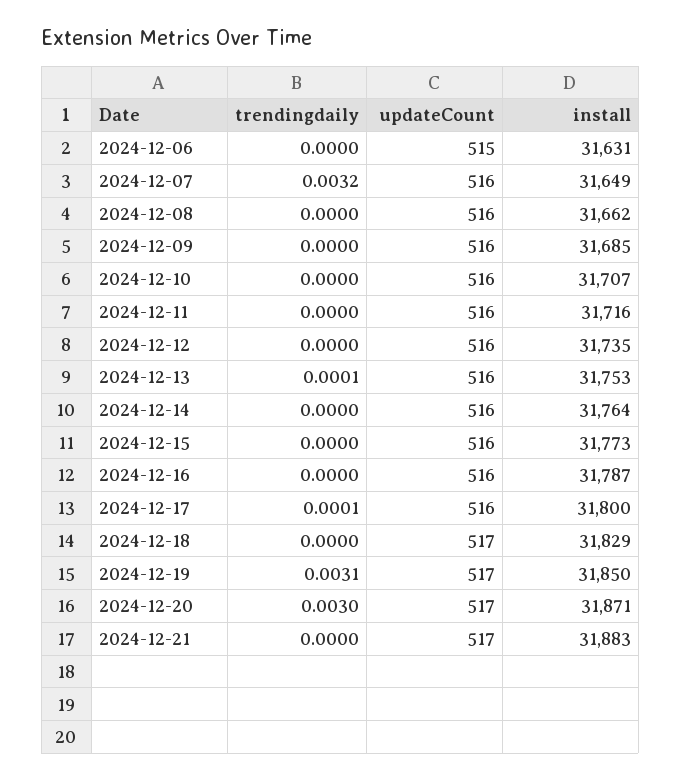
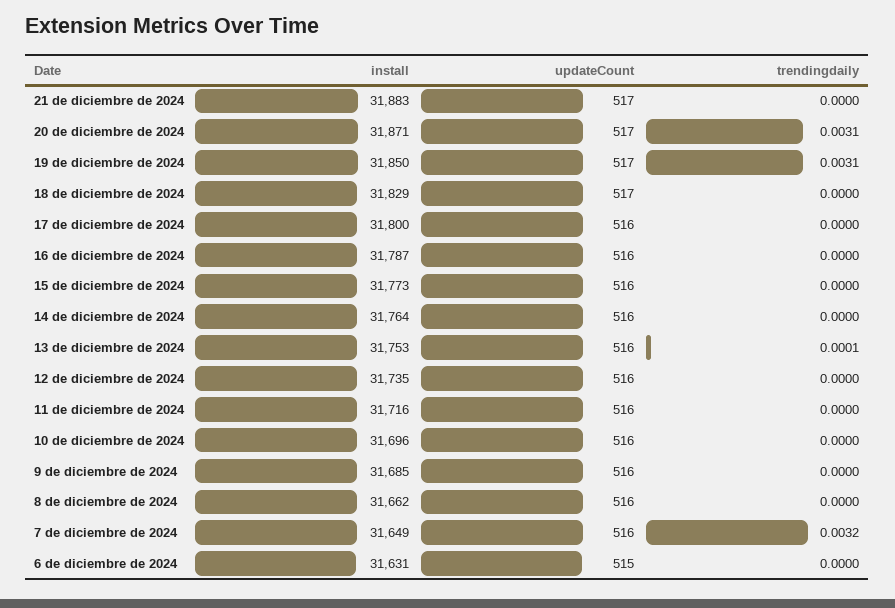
install, 2024-12-10: 31707 -> 31696
trendingdaily, 2024-12-17: 0.0001 -> 0
trendingdaily, 2024-12-20: 0.003 -> 0.0031

